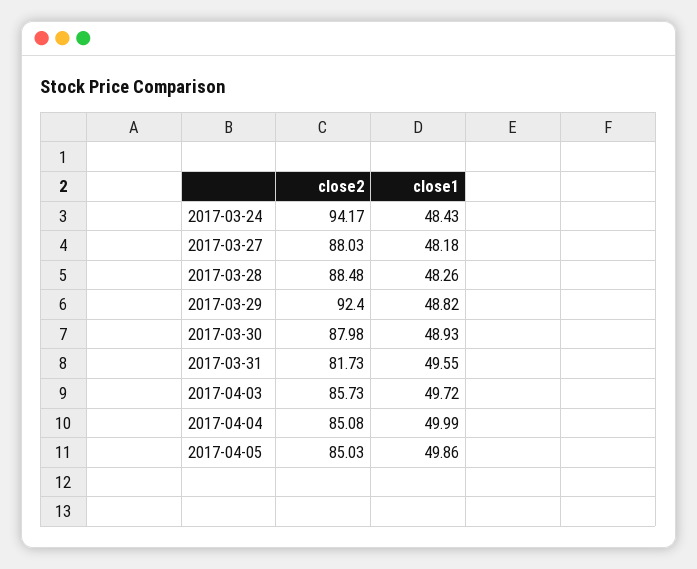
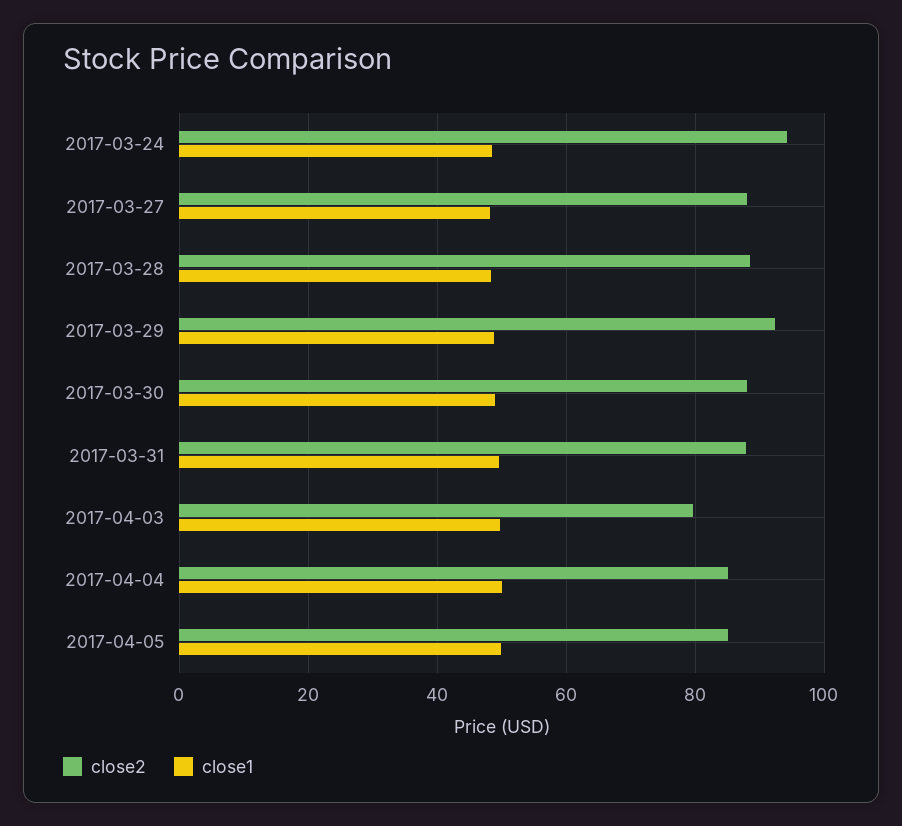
close2, 2017-03-31: 81.73 -> 88
close2, 2017-04-03: 85.73 -> 80

